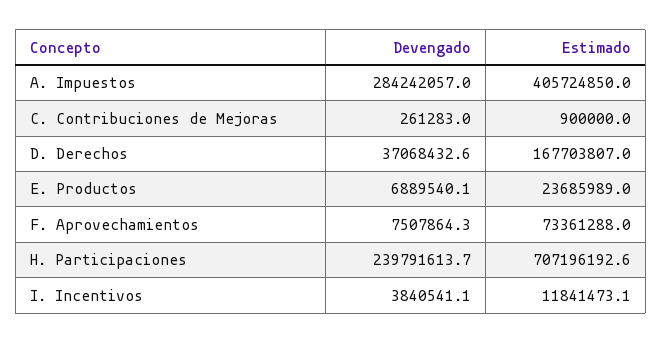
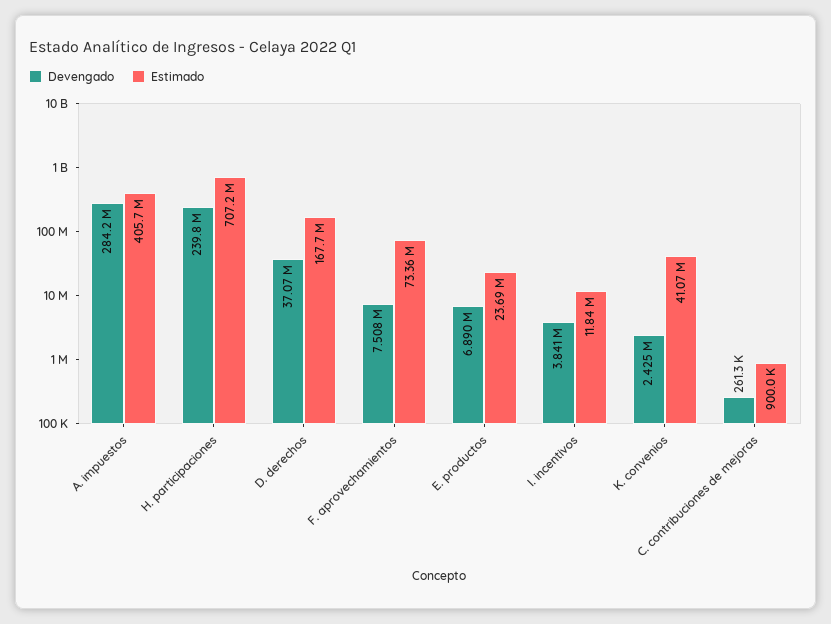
Devengado, K. convenios: none -> 2425000
Estimado, K. convenios: none -> 41070000

